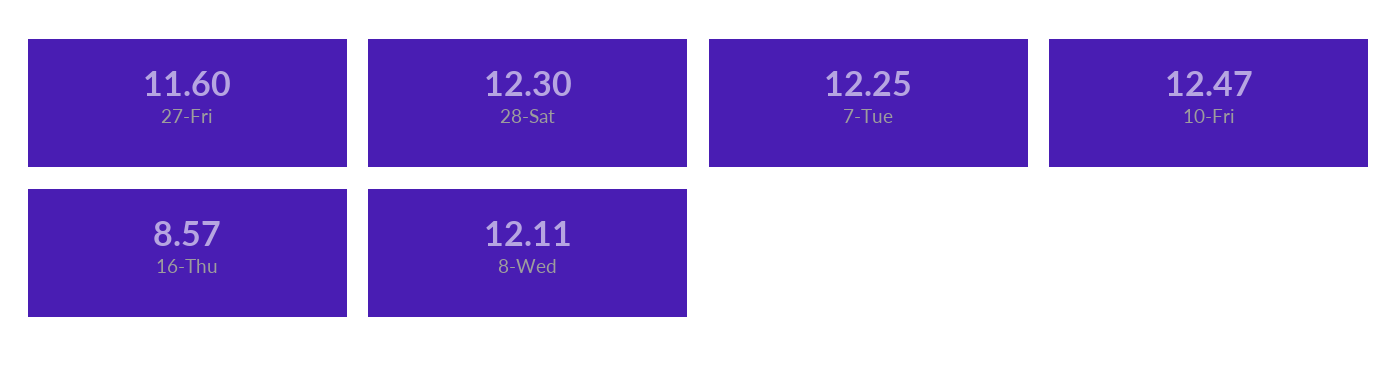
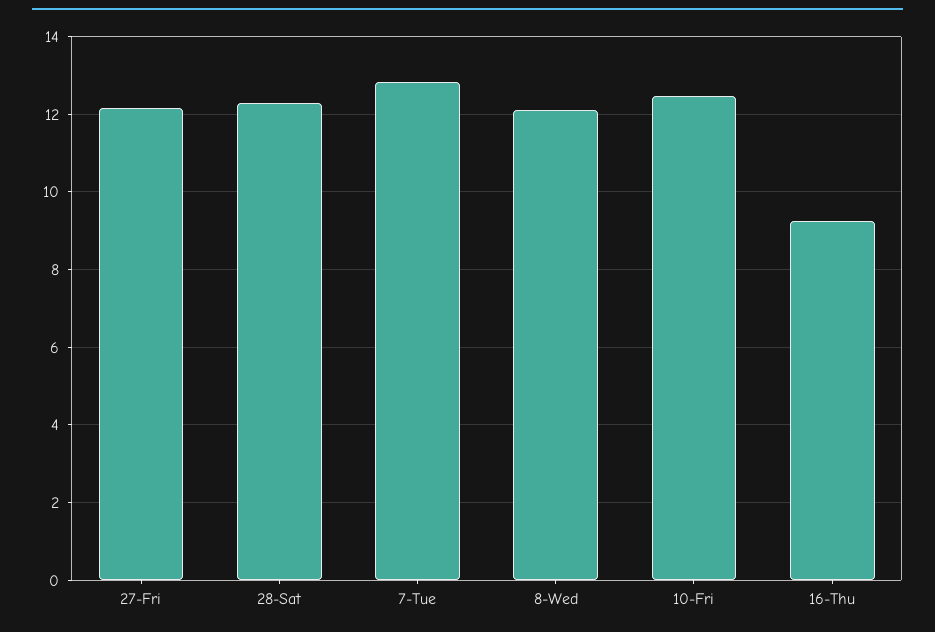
27-Fri: 11.6 -> 12.2
7-Tue: 12.25 -> 12.8
16-Thu: 8.57 -> 9.2

